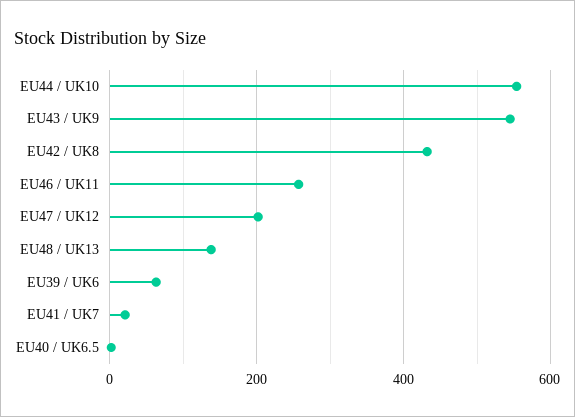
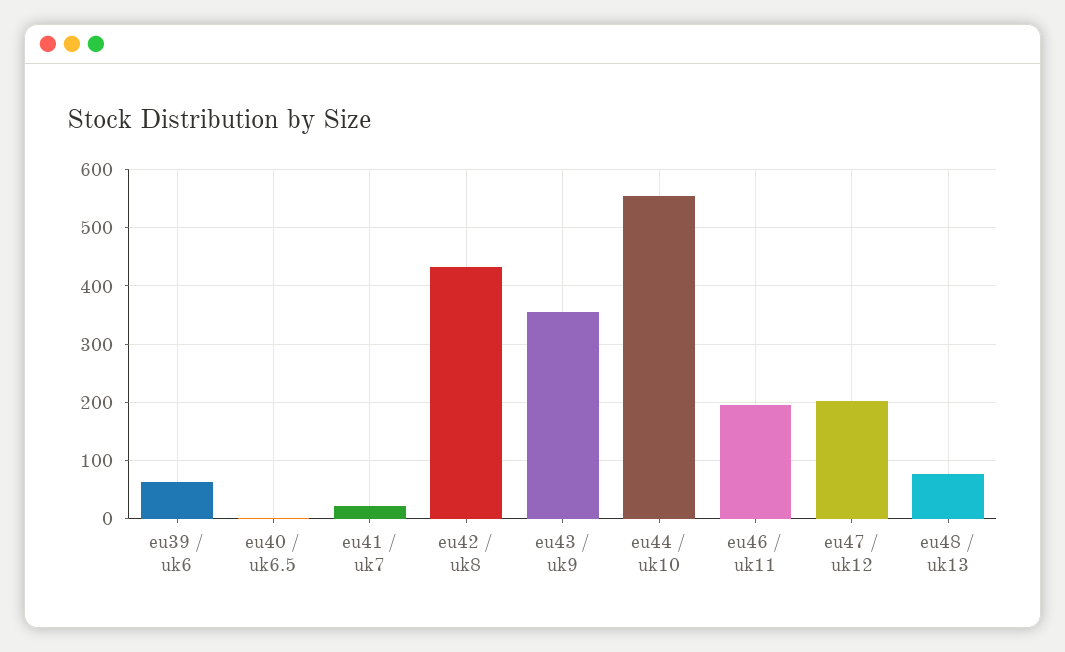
EU43 / UK9: 540 -> 360
EU46 / UK11: 260 -> 200
EU48 / UK13: 140 -> 80

